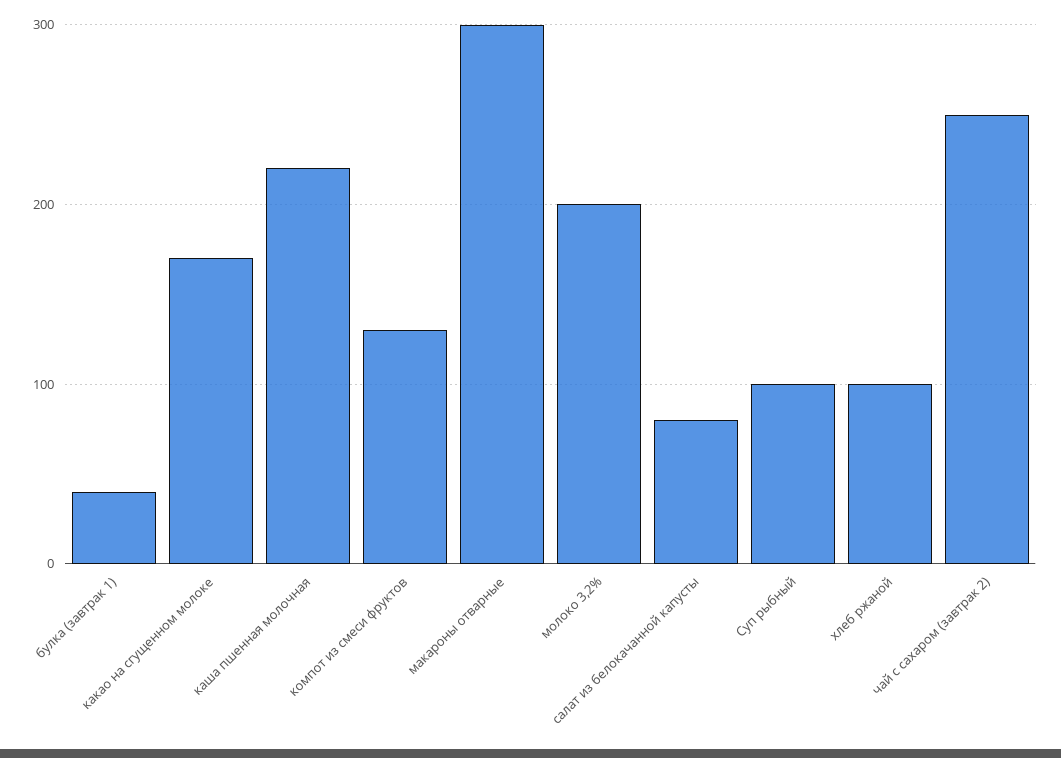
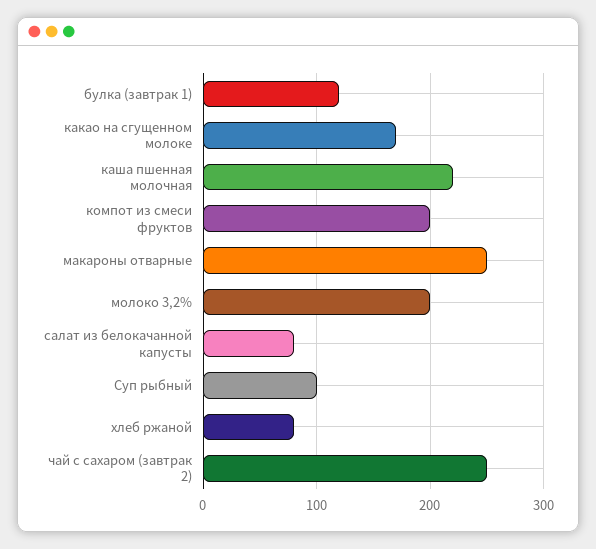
булка (завтрак 1): 40 -> 120
компот из смеси фруктов: 130 -> 200
макароны отварные: 300 -> 250
хлеб ржаной: 100 -> 80

